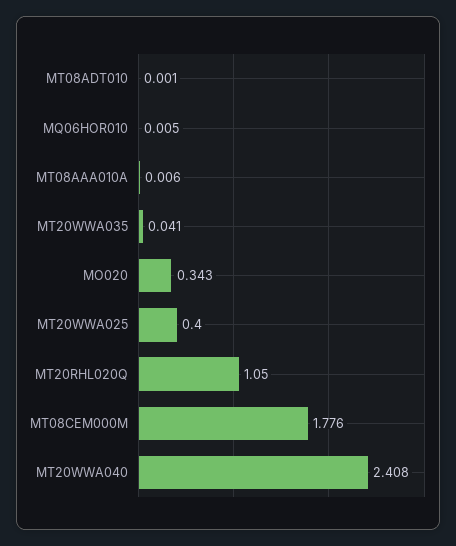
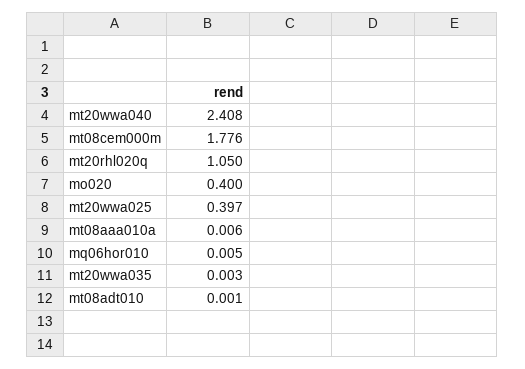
MT20WWA035: 0.041 -> 0.003
MO020: 0.343 -> 0.4
MT20WWA025: 0.4 -> 0.397

